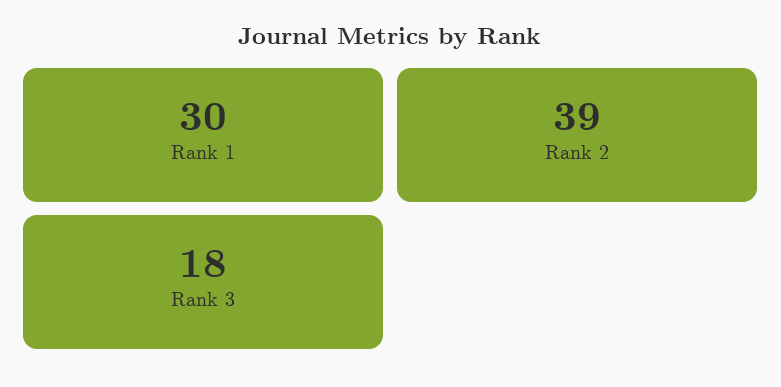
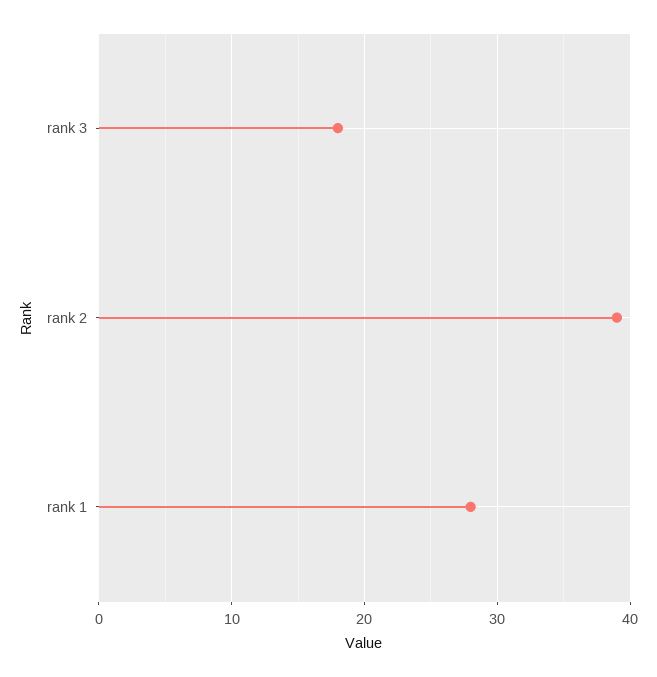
Rank 1: 30 -> 28

